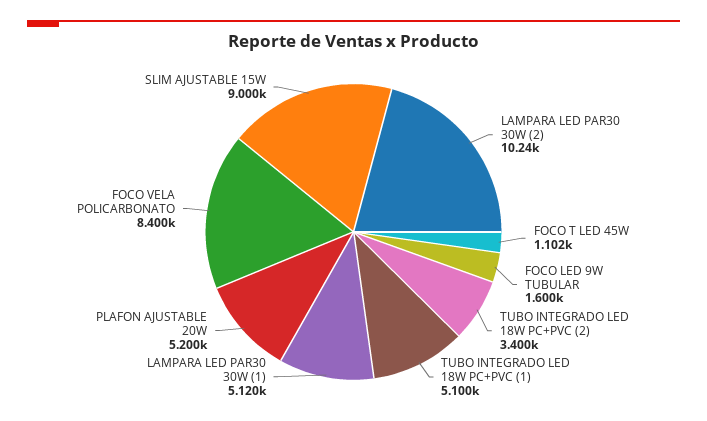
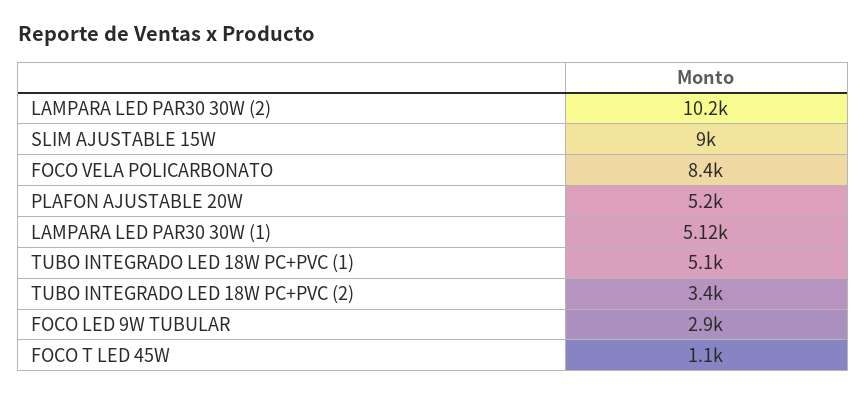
FOCO LED 9W TUBULAR: 1600 -> 2900

